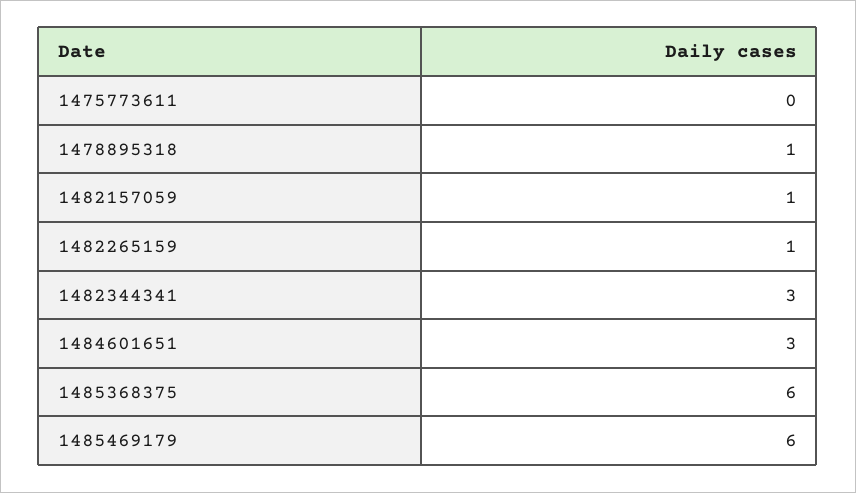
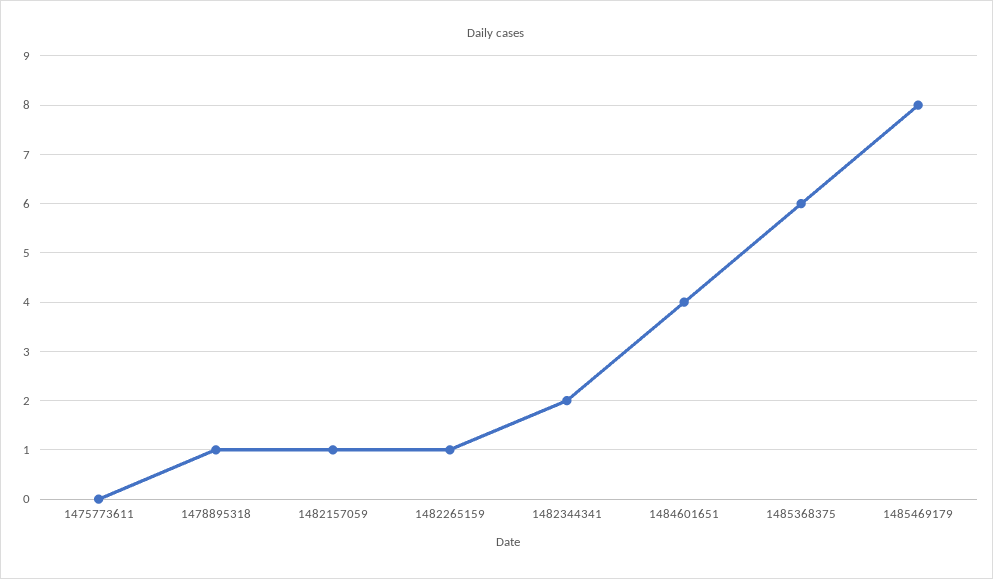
1482344341: 3 -> 2
1484601651: 3 -> 4
1485469179: 6 -> 8

